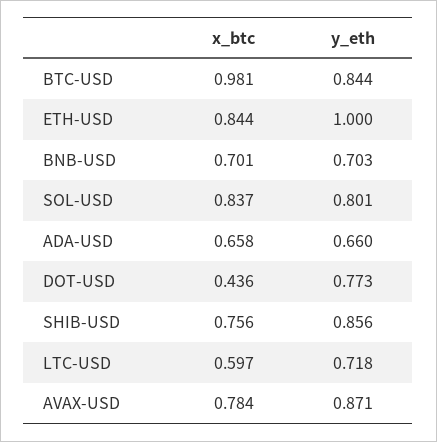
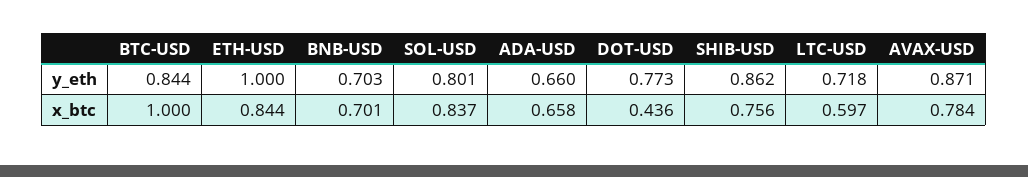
x_btc, BTC-USD: 0.981 -> 1
y_eth, SHIB-USD: 0.856 -> 0.862

